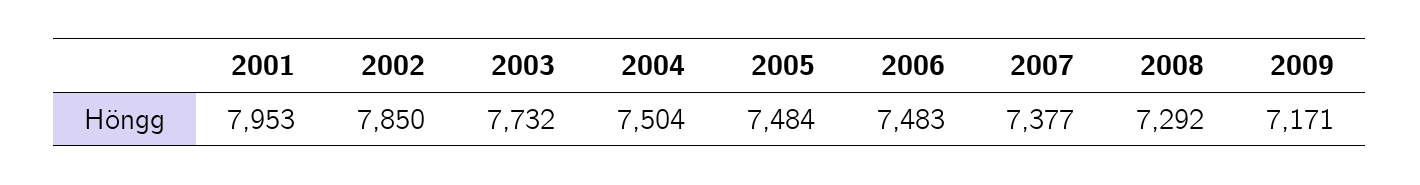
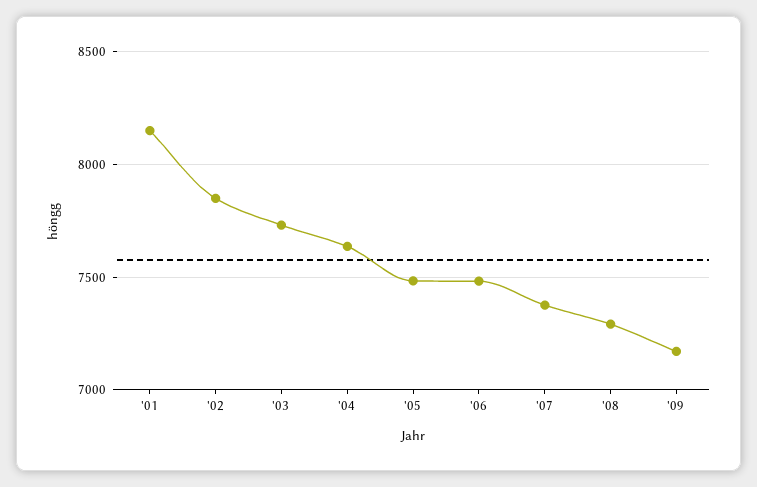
2001: 7953 -> 8150
2004: 7504 -> 7650

